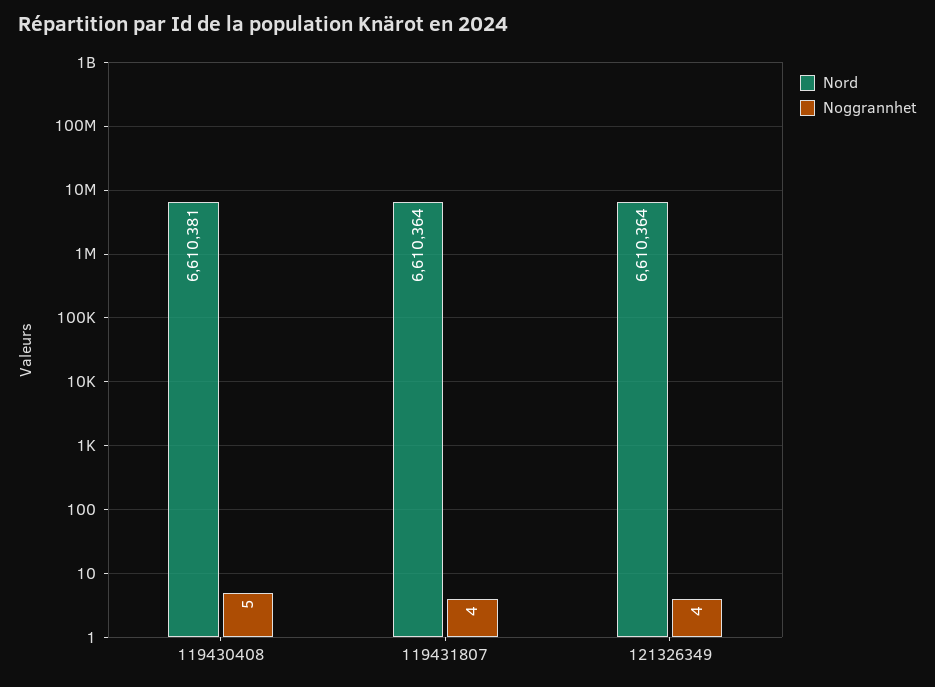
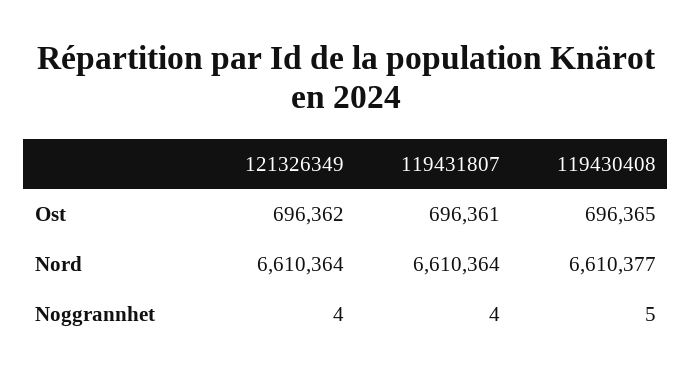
Nord, 119430408: 6610381 -> 6610377
Ost, 121326349: none -> 696362
Ost, 119431807: none -> 696361
Ost, 119430408: none -> 696365

